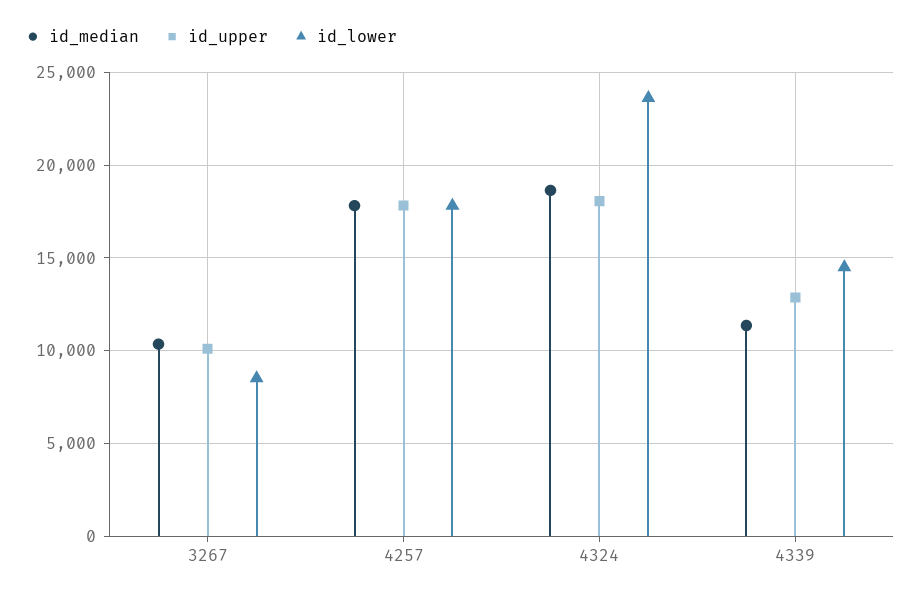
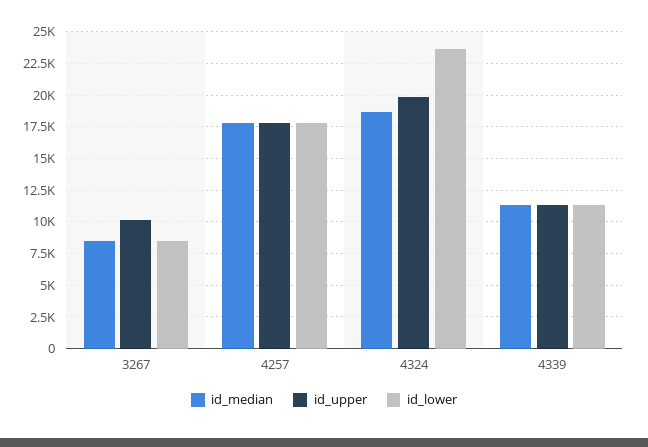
id_median, 3267: 10500 -> 8500
id_upper, 4324: 18000 -> 20000
id_upper, 4339: 13000 -> 11500
id_lower, 4339: 14500 -> 11500

